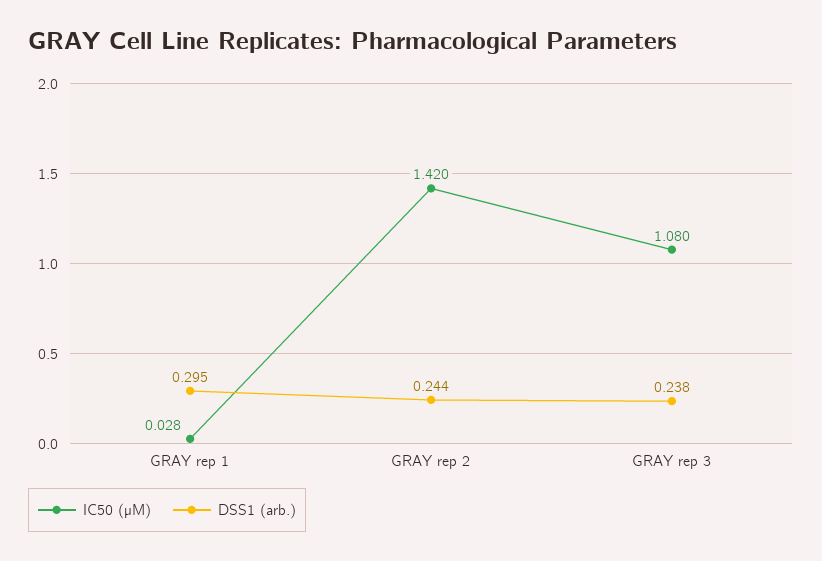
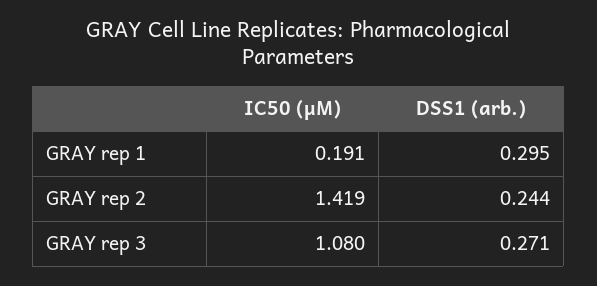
IC50 (µM), GRAY rep 1: 0.028 -> 0.191
IC50 (µM), GRAY rep 2: 1.42 -> 1.419
DSS1 (arb.), GRAY rep 3: 0.238 -> 0.271

